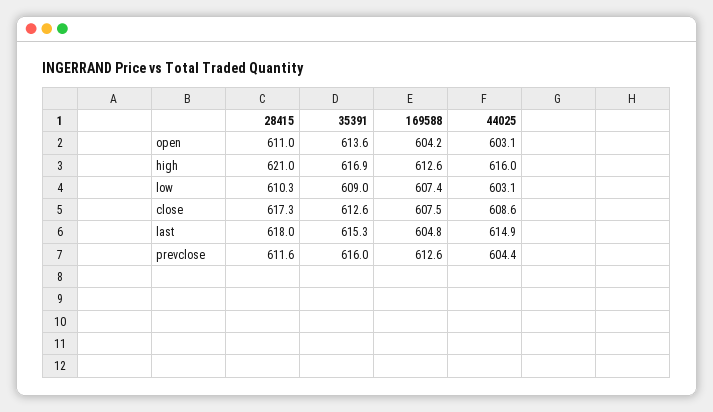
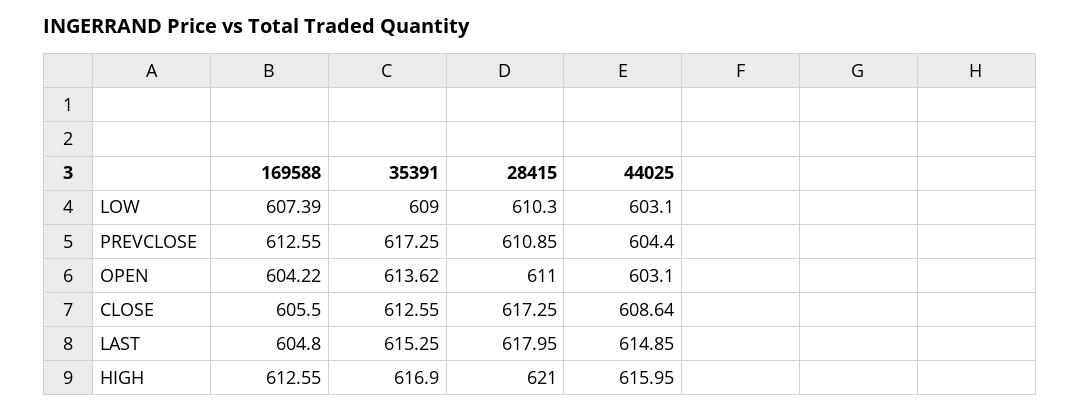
169588, close: 607.5 -> 605.5
28415, prevclose: 611.6 -> 610.85
35391, prevclose: 616 -> 617.25

